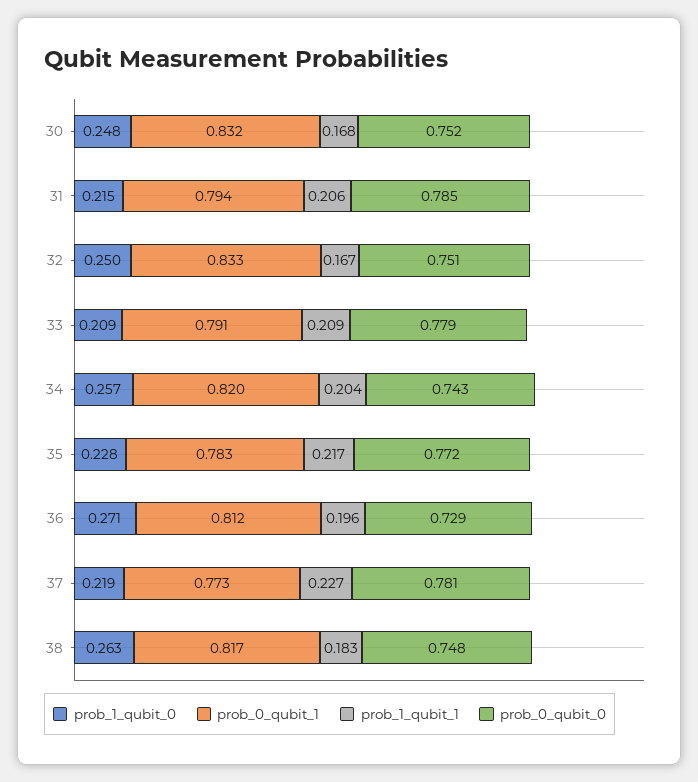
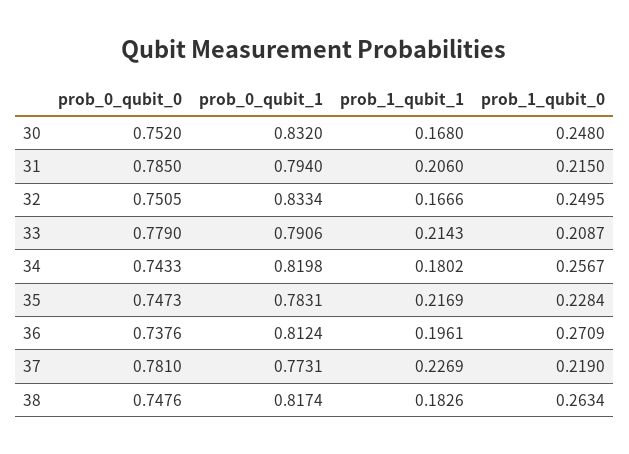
prob_1_qubit_1, 33: 0.209 -> 0.2143
prob_1_qubit_1, 34: 0.204 -> 0.1802
prob_0_qubit_0, 35: 0.772 -> 0.7473
prob_0_qubit_0, 36: 0.729 -> 0.7376

